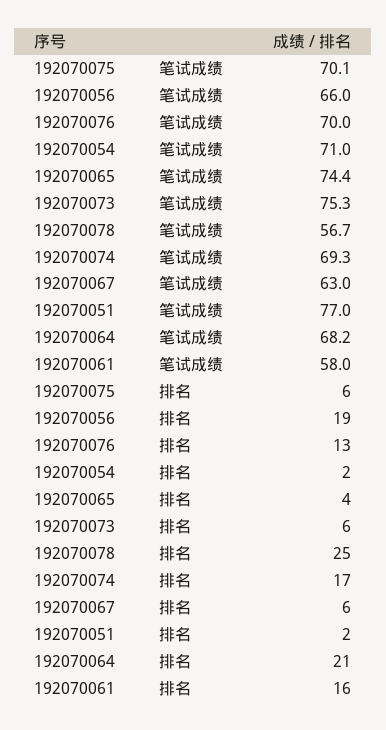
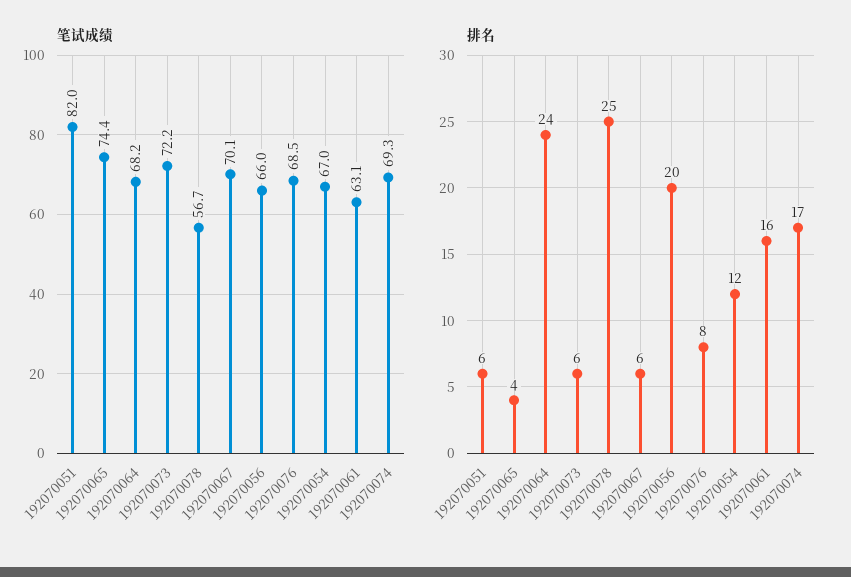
笔试成绩, 192070075: 70.1 -> none
笔试成绩, 192070076: 70 -> 68.5
笔试成绩, 192070054: 71 -> 67
笔试成绩, 192070073: 75.3 -> 72.2
笔试成绩, 192070067: 63 -> 70.1
笔试成绩, 192070051: 77 -> 82
笔试成绩, 192070061: 58 -> 63.1
排名, 192070075: 6 -> none
排名, 192070056: 19 -> 20
排名, 192070076: 13 -> 8
排名, 192070054: 2 -> 12
排名, 192070051: 2 -> 6
排名, 192070064: 21 -> 24

